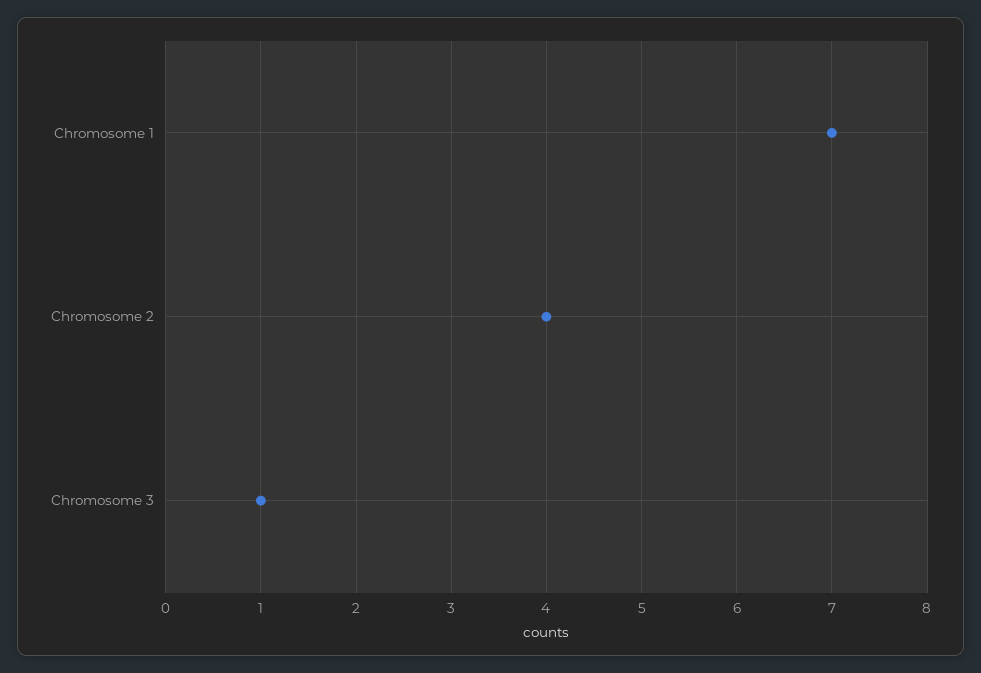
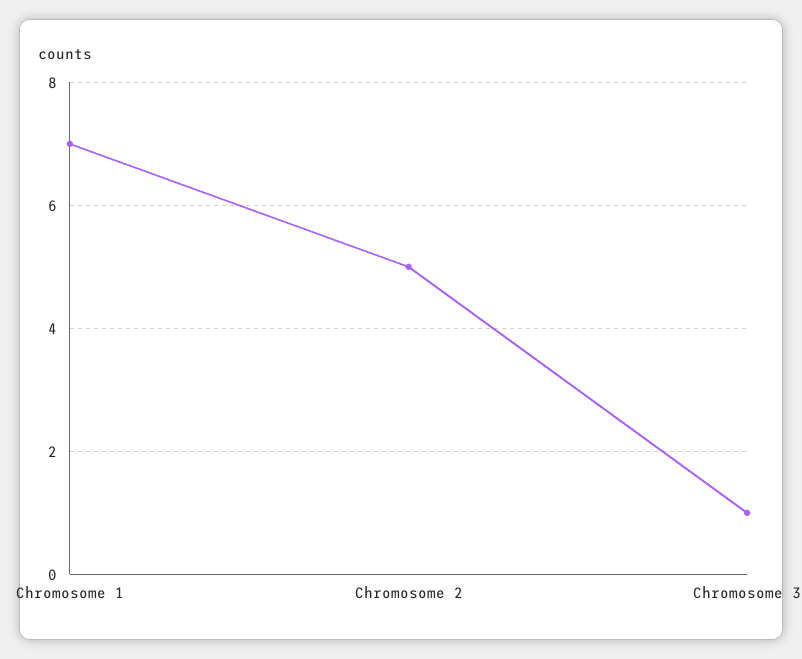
Chromosome 2: 4 -> 5

